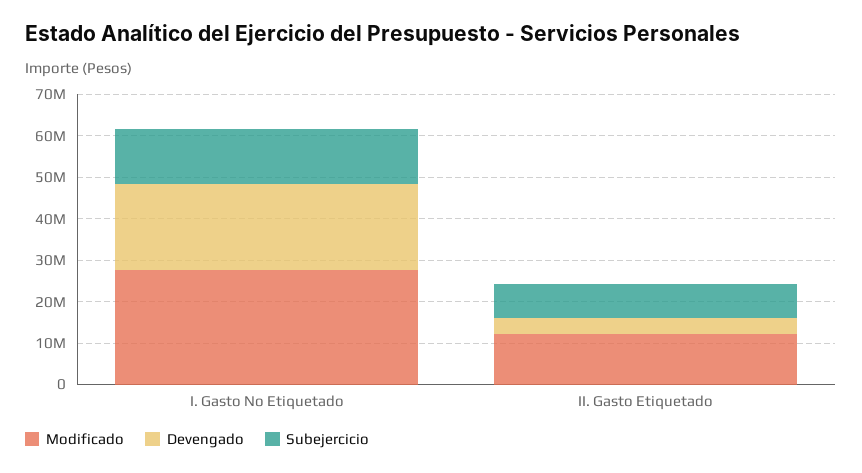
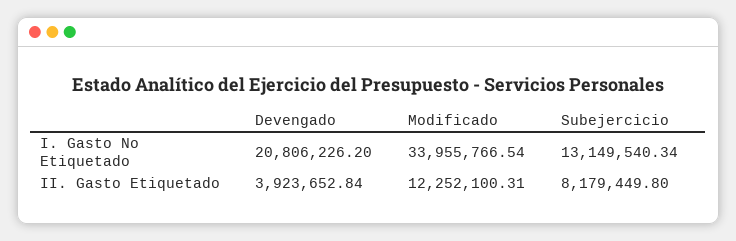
Modificado, I. Gasto No Etiquetado: 28000000 -> 33955766.54

